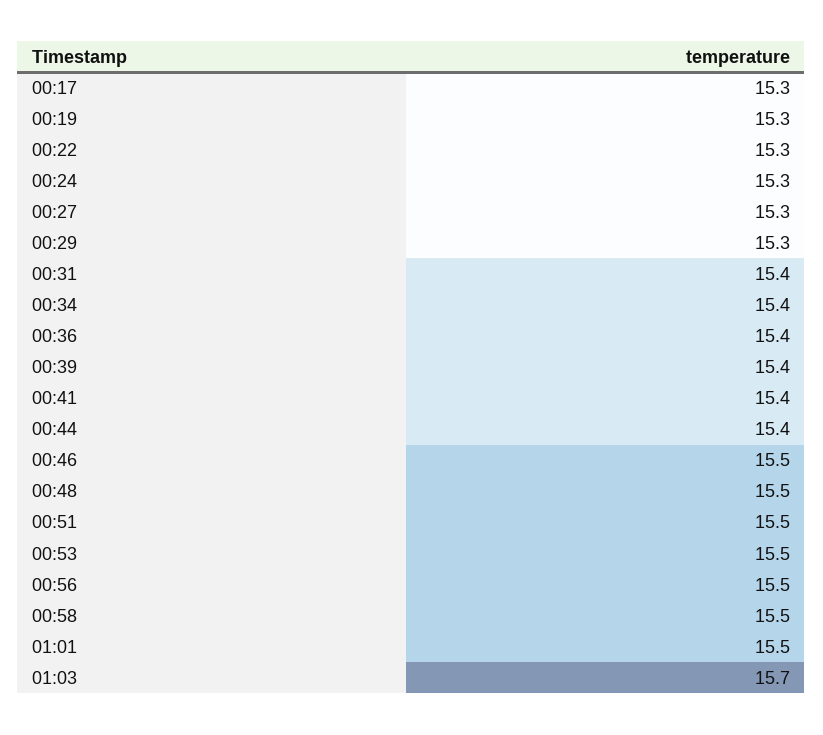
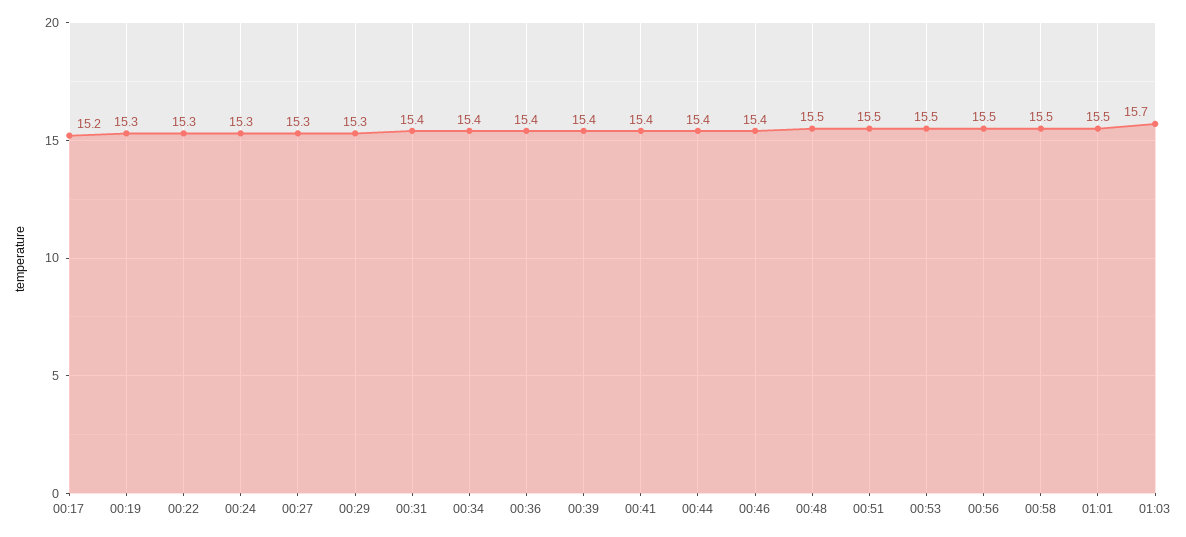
00:17: 15.3 -> 15.2
00:46: 15.5 -> 15.4

